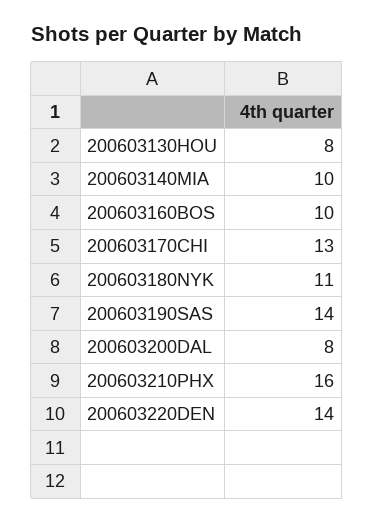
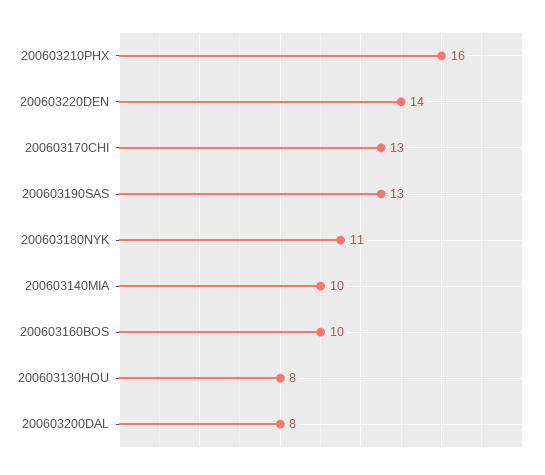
200603190SAS: 14 -> 13

